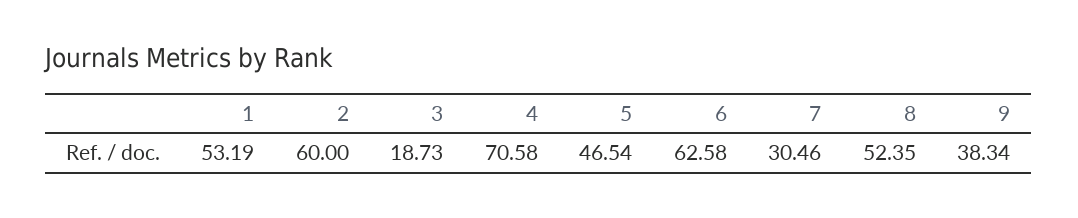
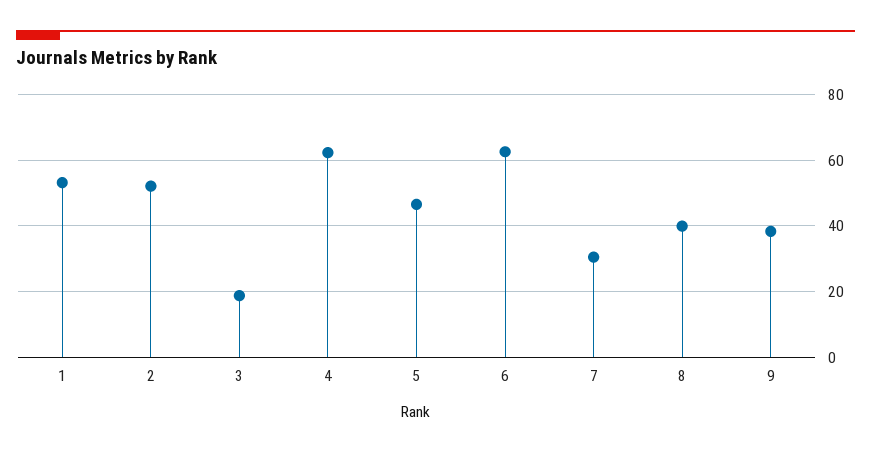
2: 60 -> 52
4: 70.58 -> 62
8: 52.35 -> 40

